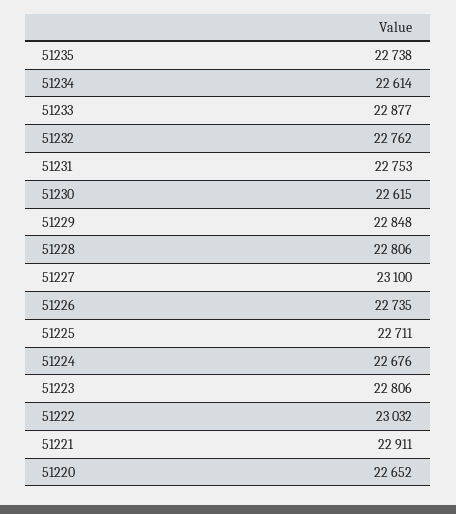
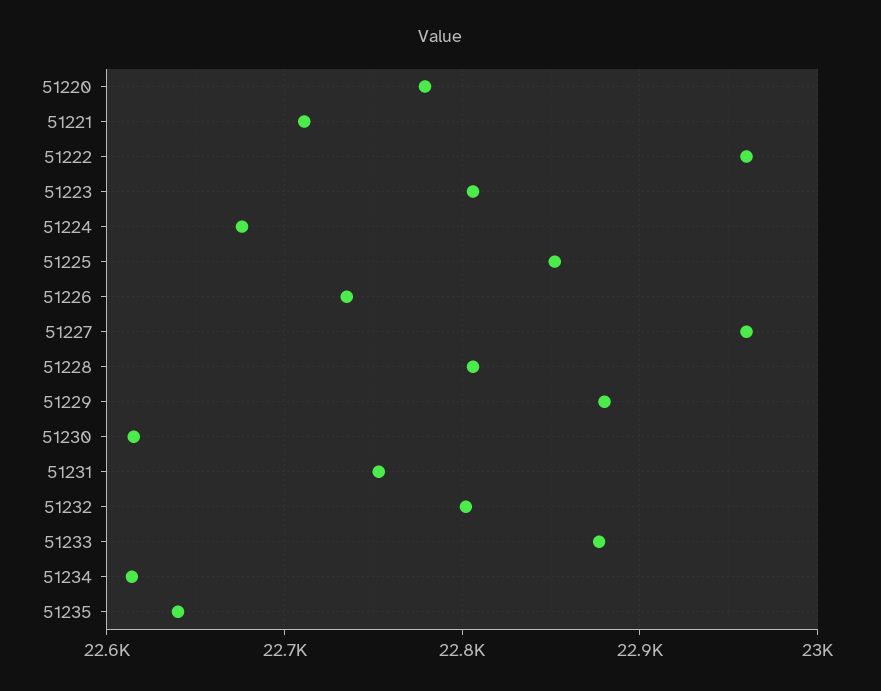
51235: 22738 -> 22640
51232: 22762 -> 22800
51229: 22848 -> 22880
51227: 23100 -> 22960
51225: 22711 -> 22850
51222: 23032 -> 22960
51221: 22911 -> 22710
51220: 22652 -> 22780

